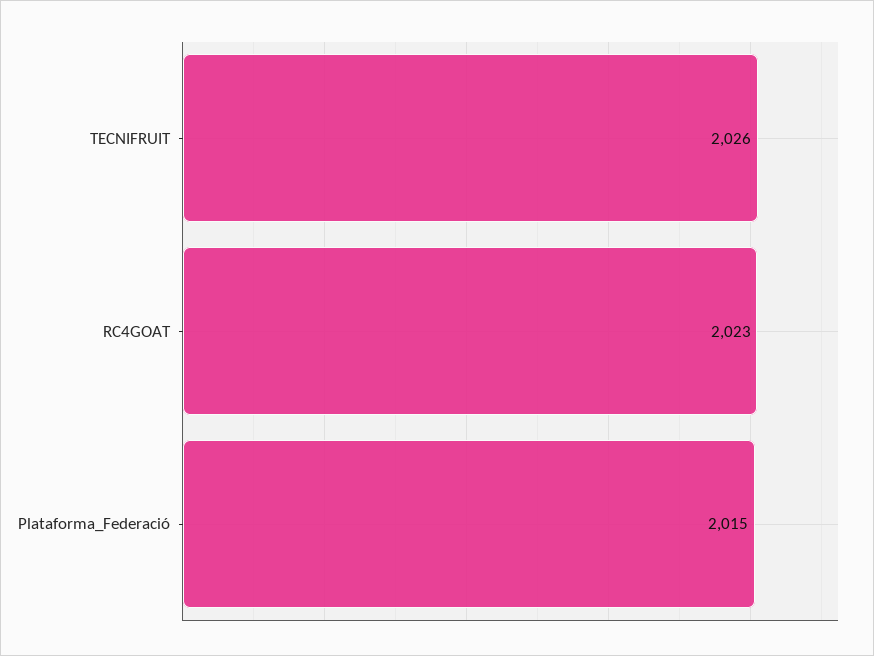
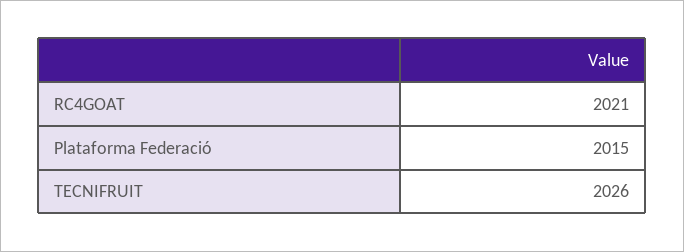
RC4GOAT: 2023 -> 2021

